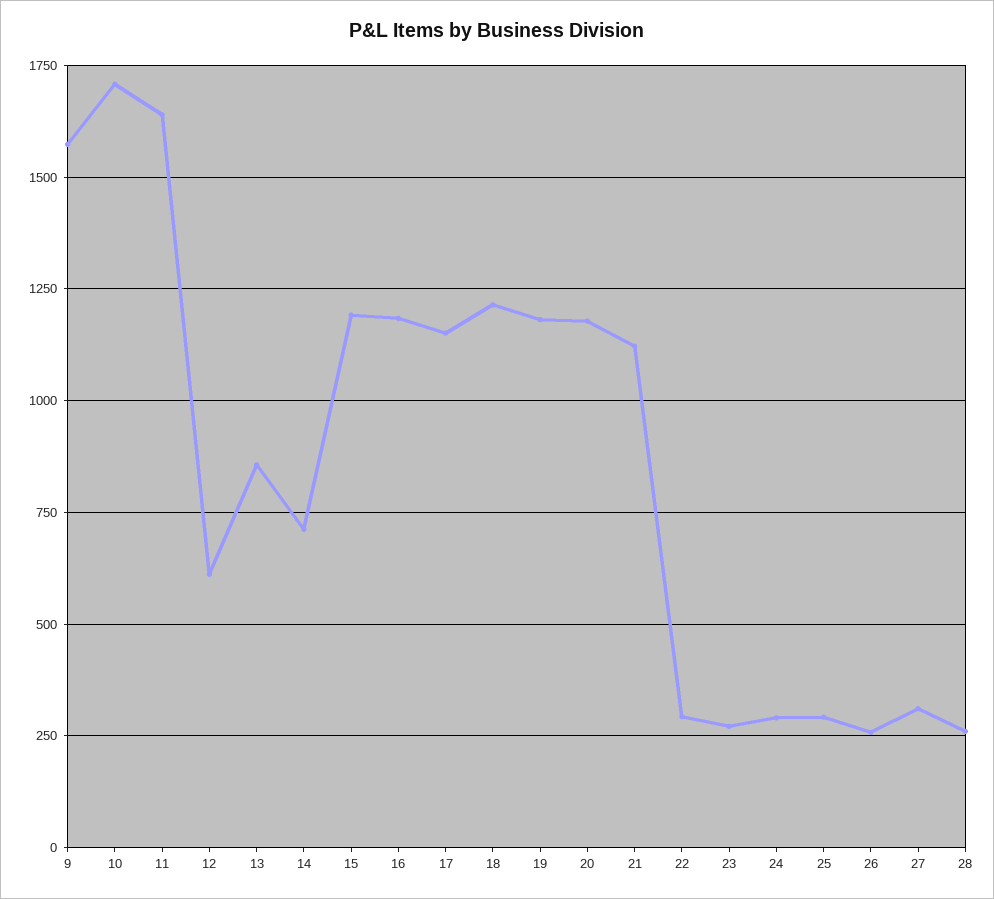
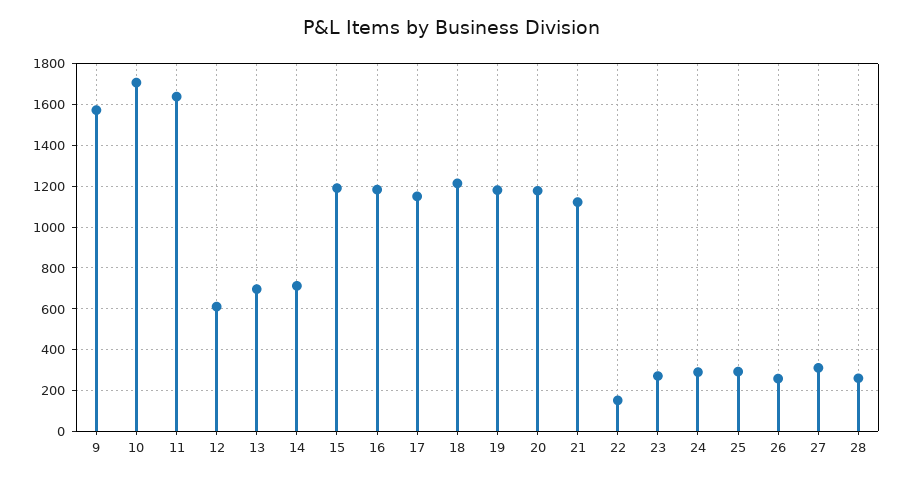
13: 850 -> 700
22: 300 -> 150

